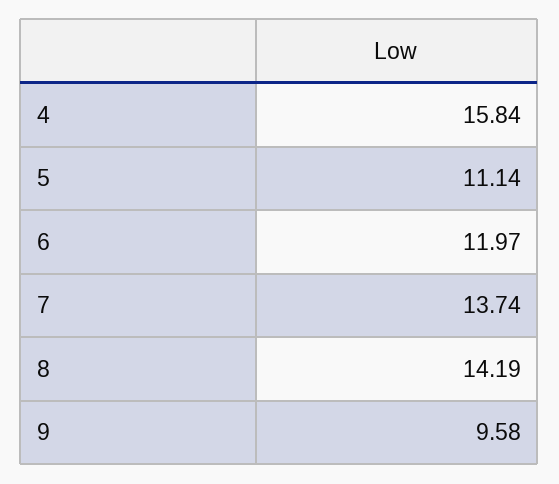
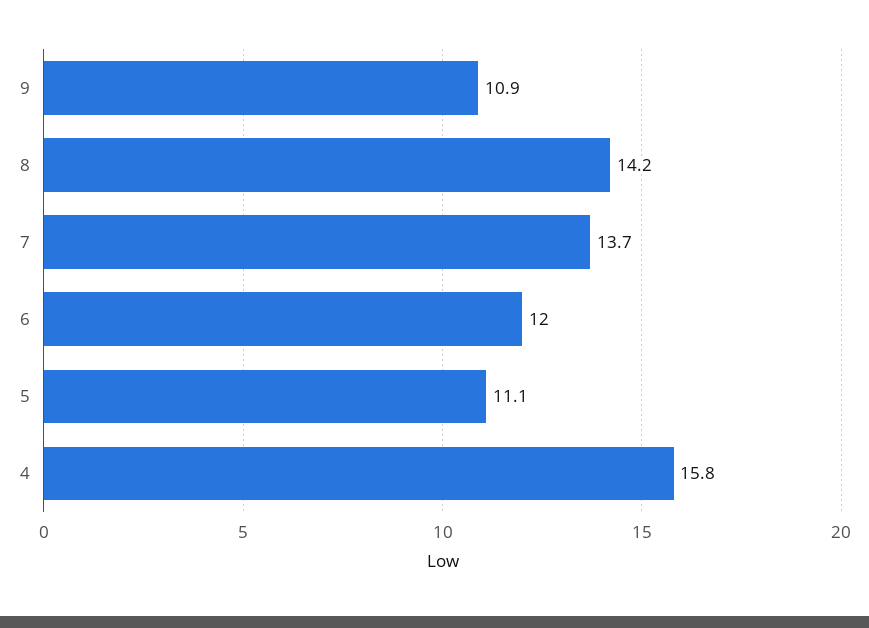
9: 9.58 -> 10.9

